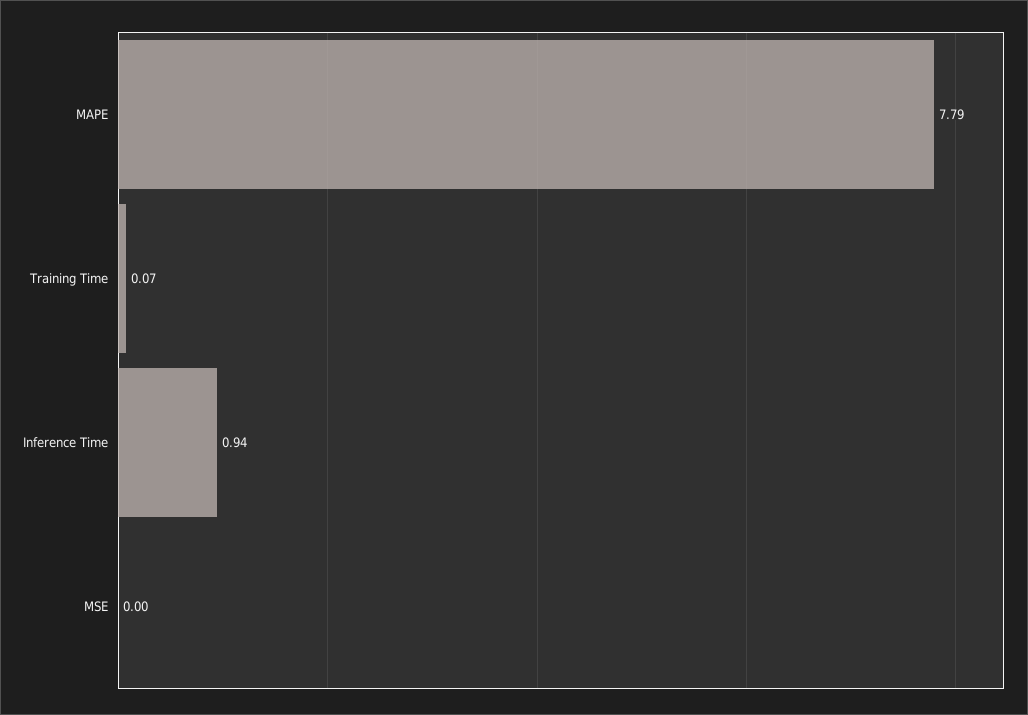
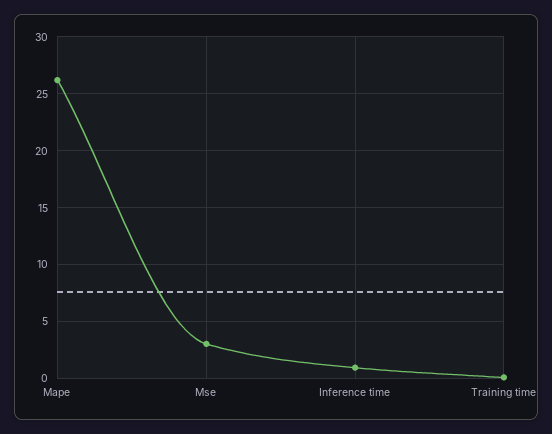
MAPE: 7.79 -> 26
MSE: 0 -> 3

